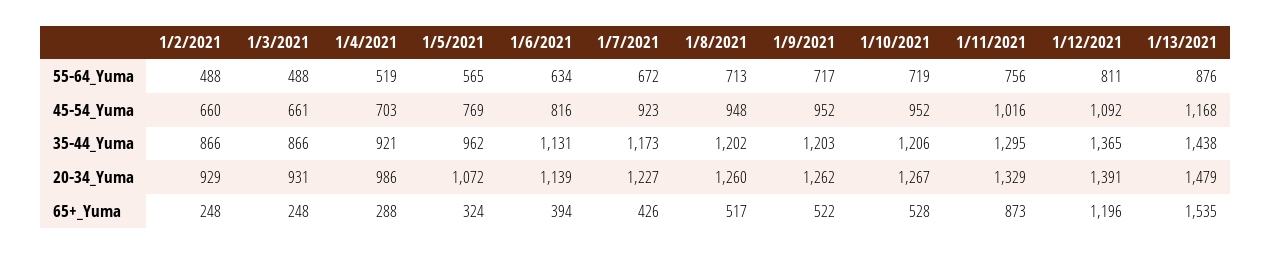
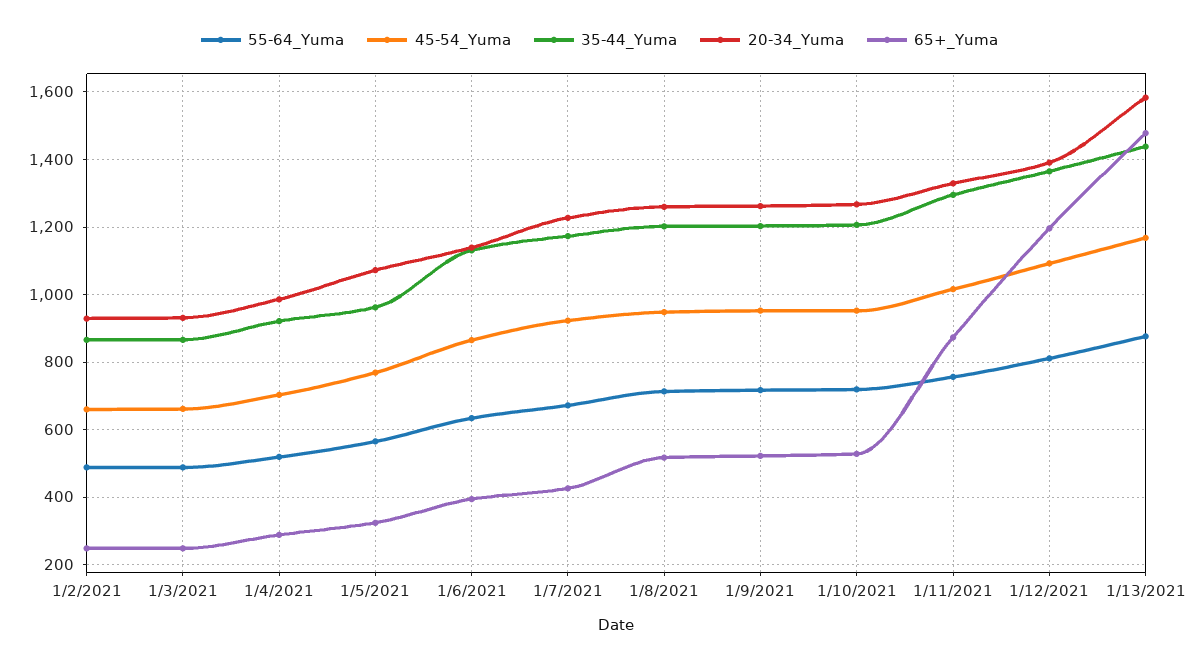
45-54_Yuma, 1/6/2021: 816 -> 860
20-34_Yuma, 1/13/2021: 1479 -> 1580
65+_Yuma, 1/13/2021: 1535 -> 1480

